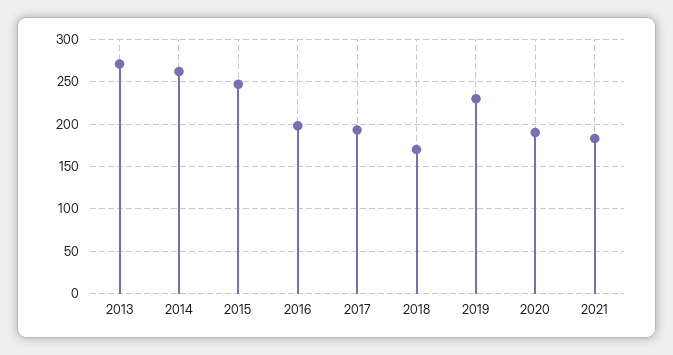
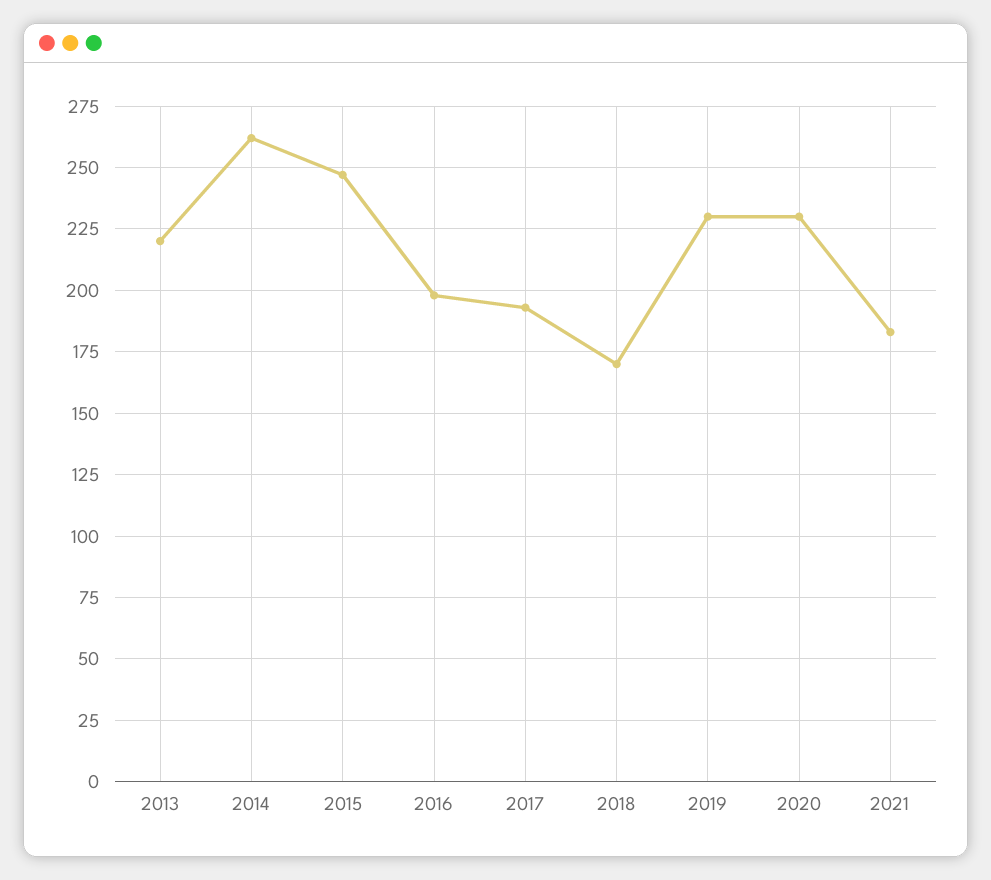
2013: 270 -> 220
2020: 190 -> 230

